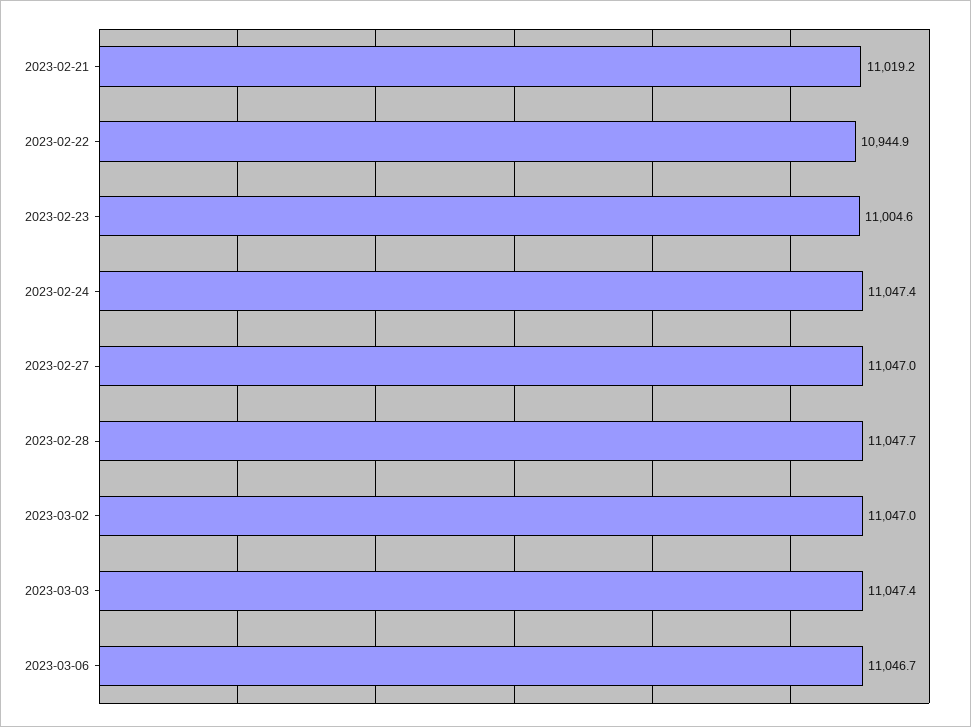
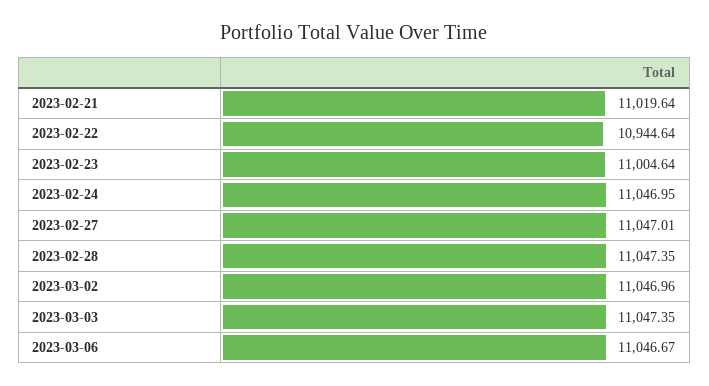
2023-02-21: 11019.2 -> 11019.64
2023-02-22: 10944.9 -> 10944.64
2023-02-24: 11047.4 -> 11046.95
2023-02-28: 11047.7 -> 11047.35

